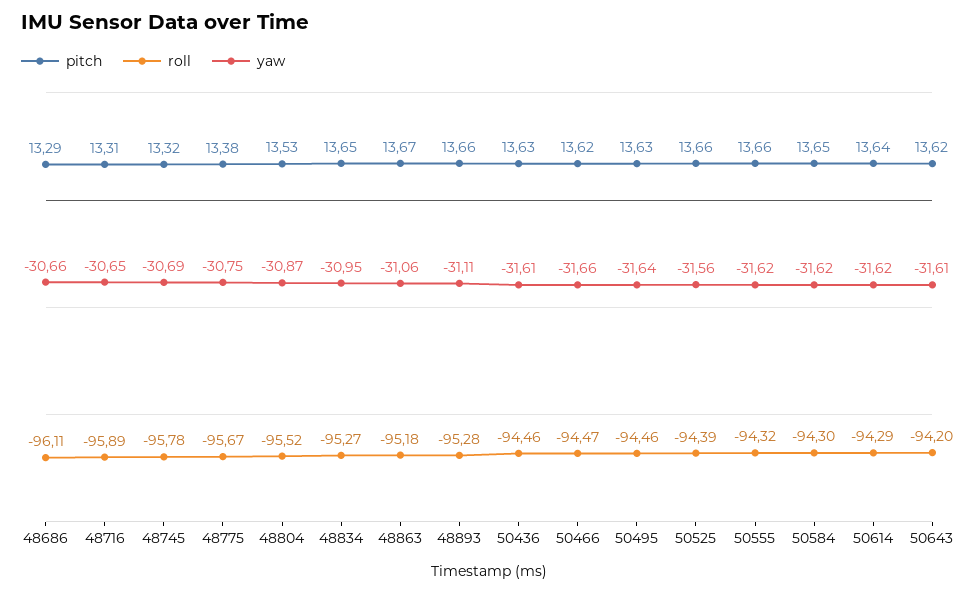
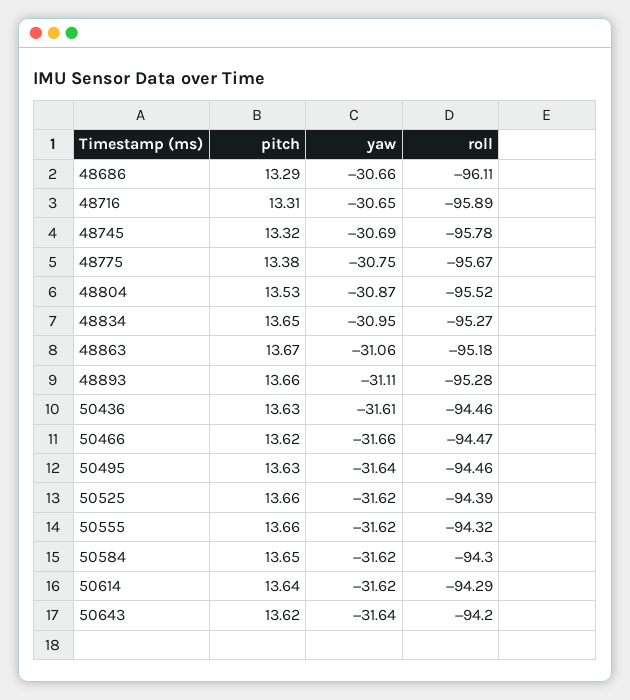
yaw, 50525: -31.56 -> -31.62
yaw, 50643: -31.61 -> -31.64

